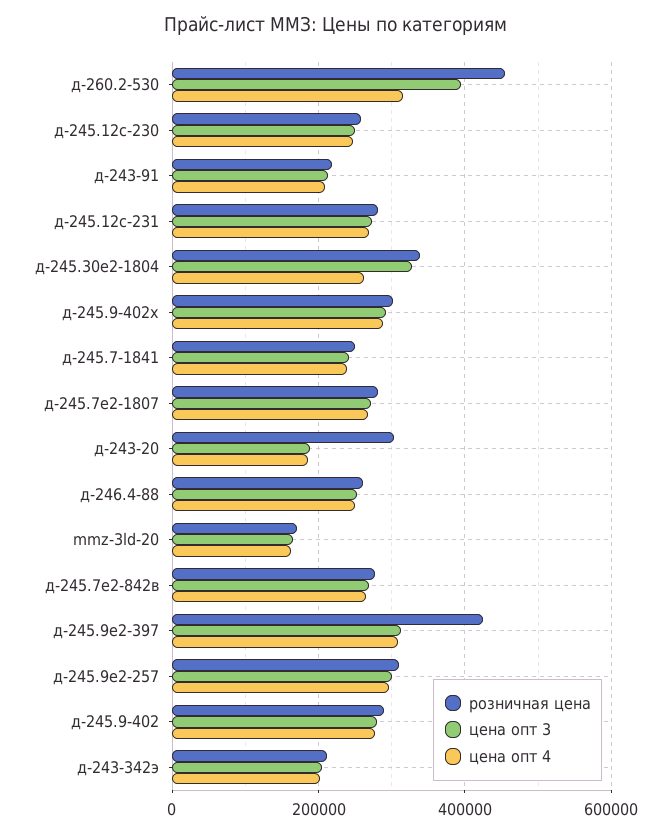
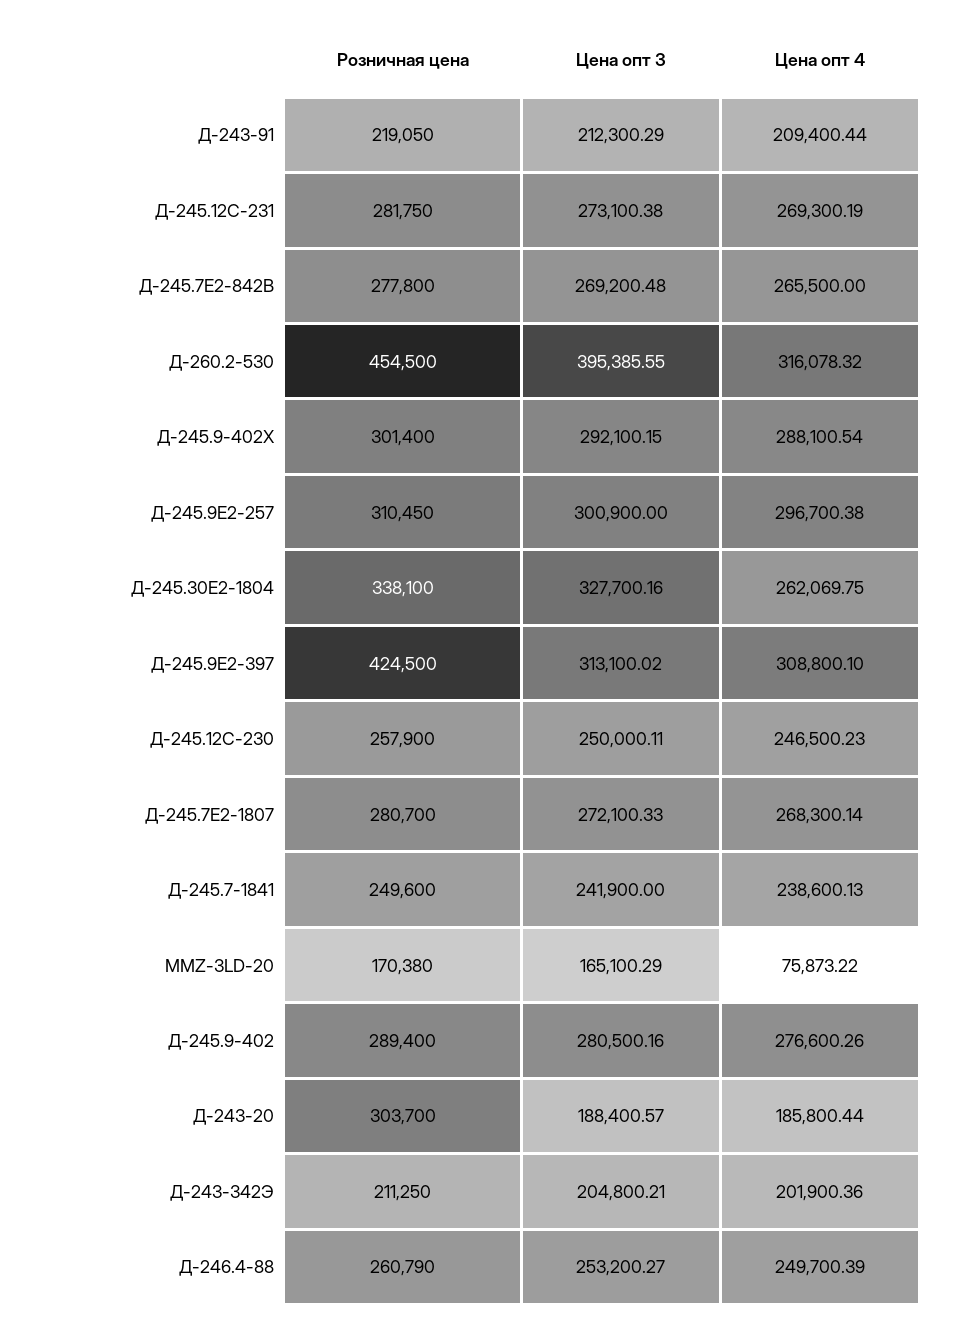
цена опт 4, mmz-3ld-20: 160000 -> 75873.22

